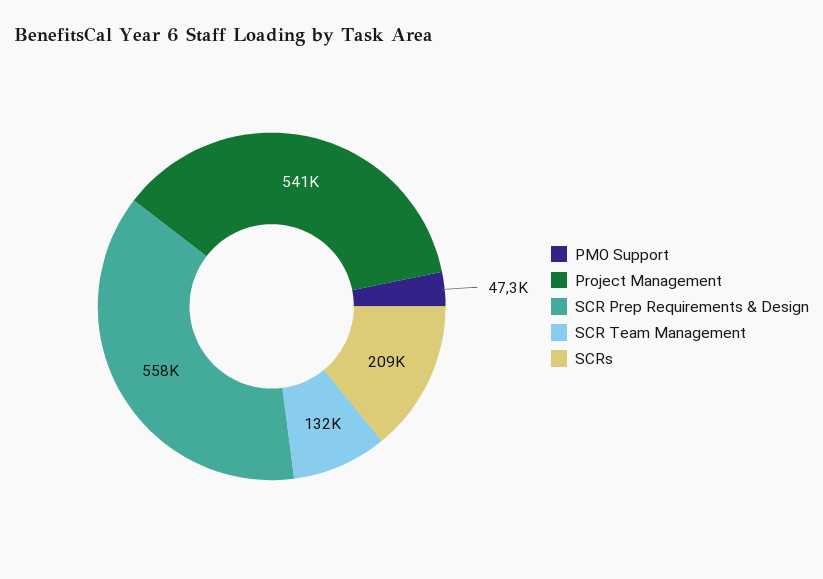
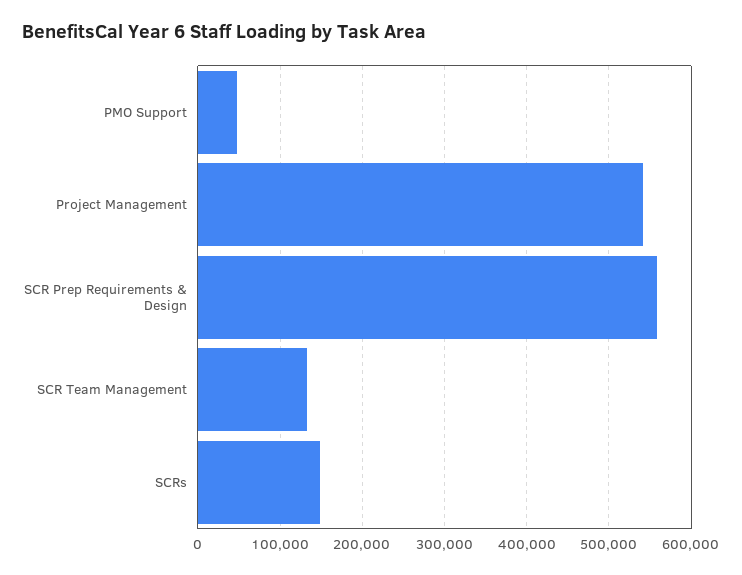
SCRs: 209000 -> 150000

